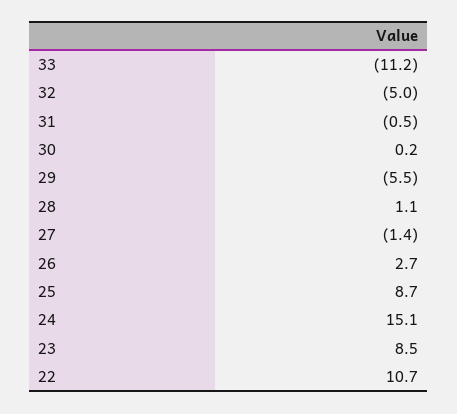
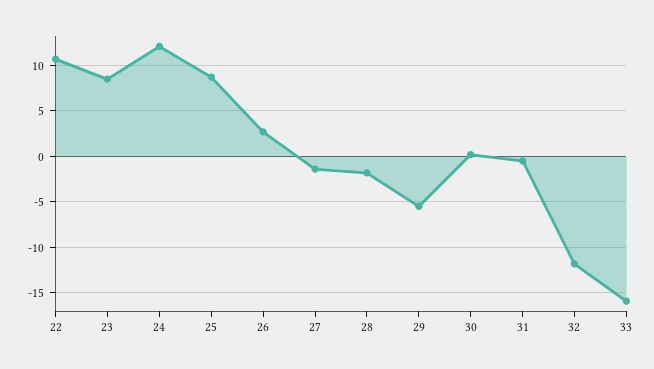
33: -11.2 -> -16
32: -5 -> -12
28: 1.1 -> -2
24: 15.1 -> 12

